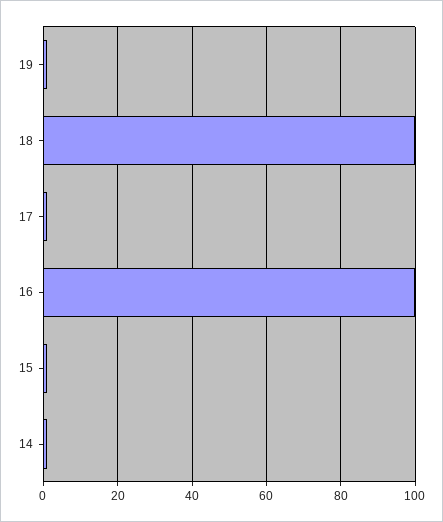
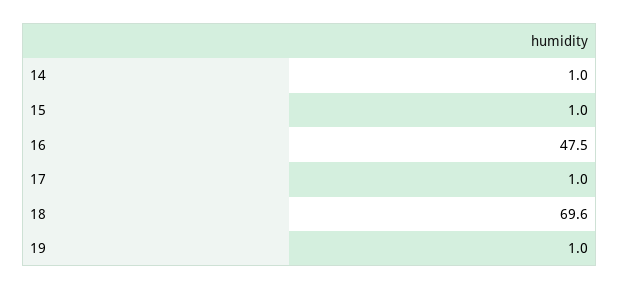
18: 100 -> 69.6
16: 100 -> 47.5

